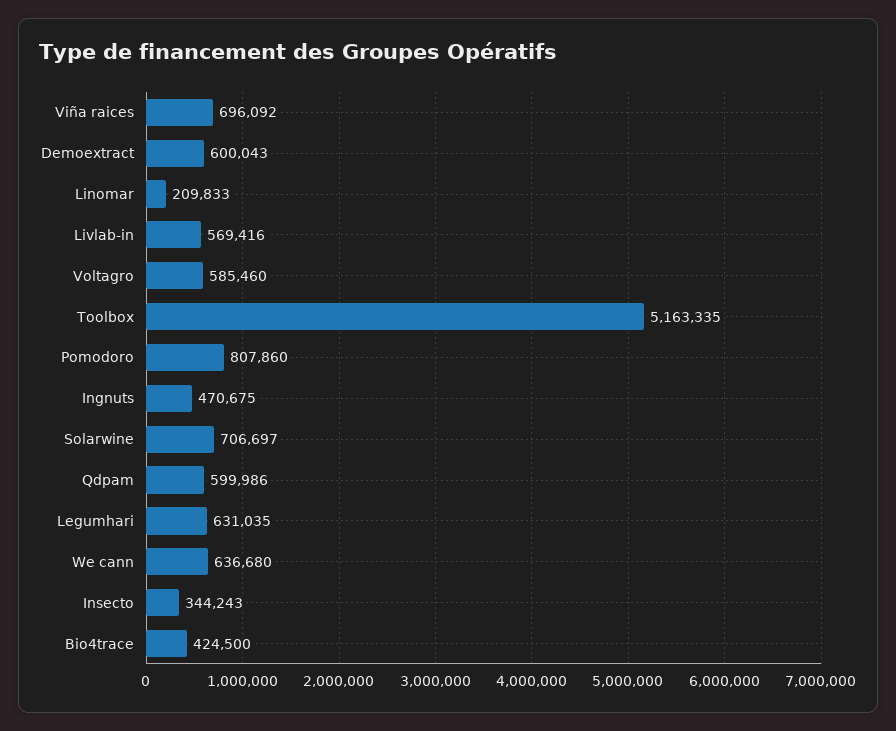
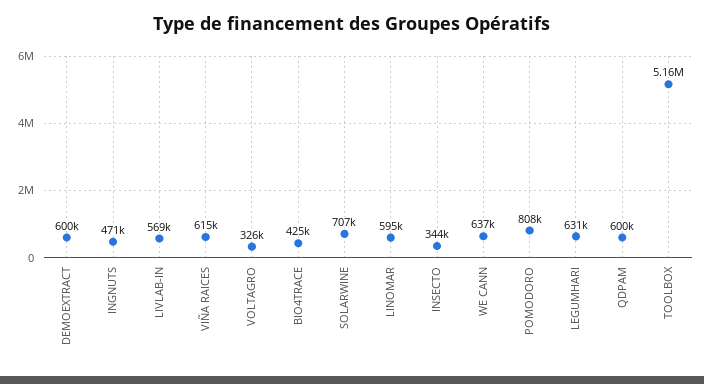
Viña raices: 696092 -> 615000
Linomar: 209833 -> 595000
Voltagro: 585460 -> 326000

